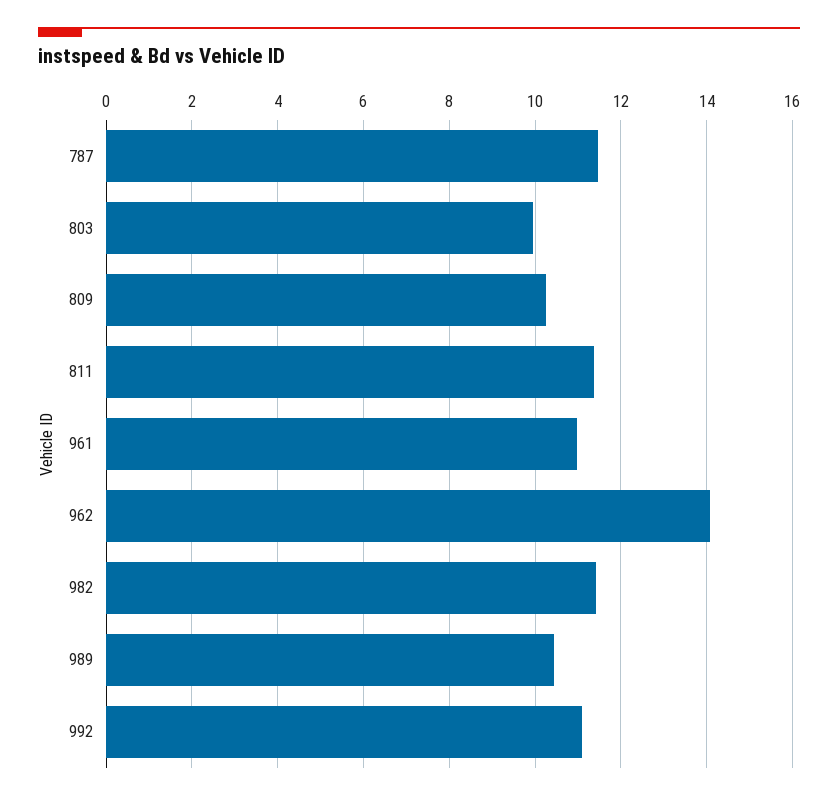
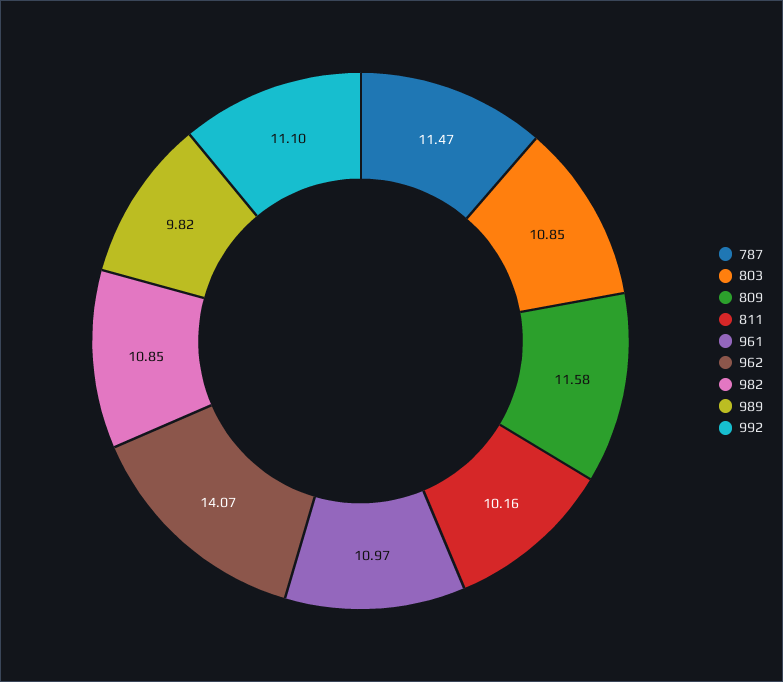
803: 10 -> 10.85
809: 10.2 -> 11.58
811: 11.4 -> 10.16
982: 11.4 -> 10.85
989: 10.4 -> 9.82

